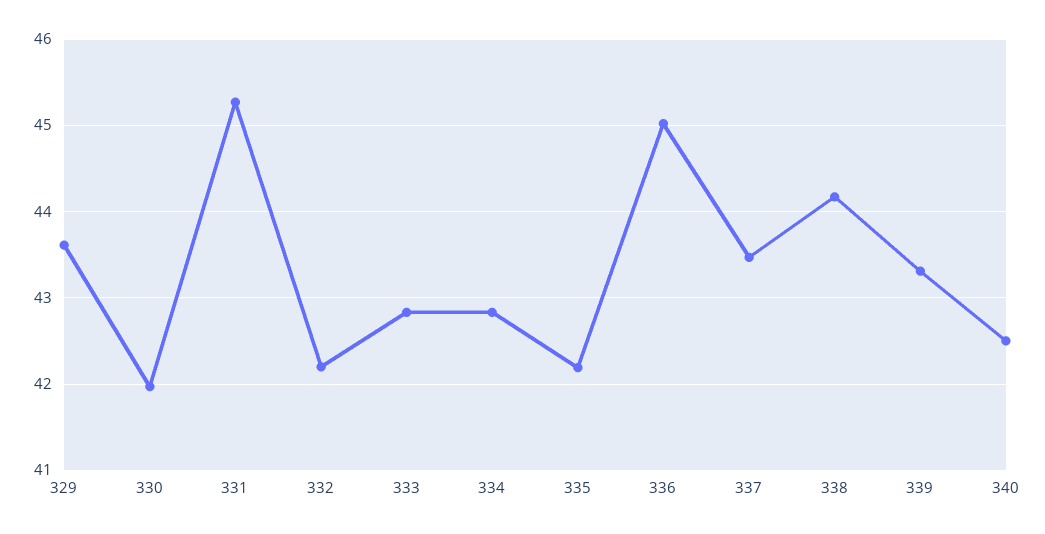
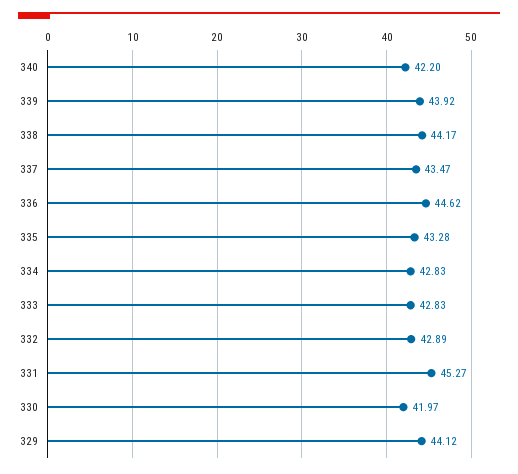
329: 43.6 -> 44.12
332: 42.2 -> 42.89
335: 42.2 -> 43.28
336: 45 -> 44.62
339: 43.3 -> 43.92
340: 42.5 -> 42.2

